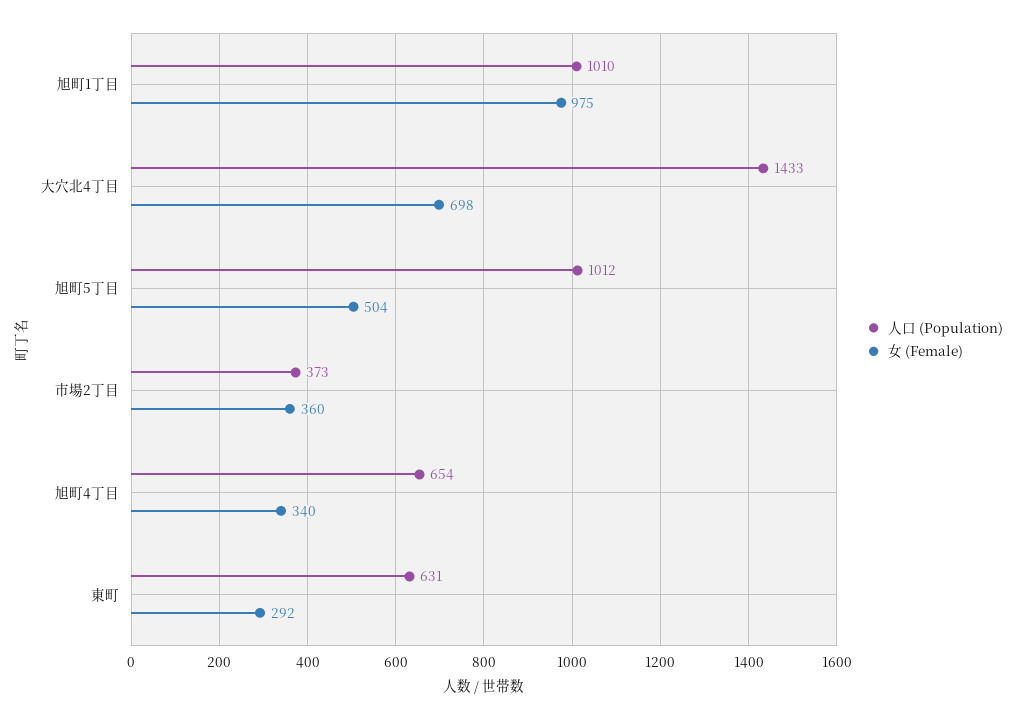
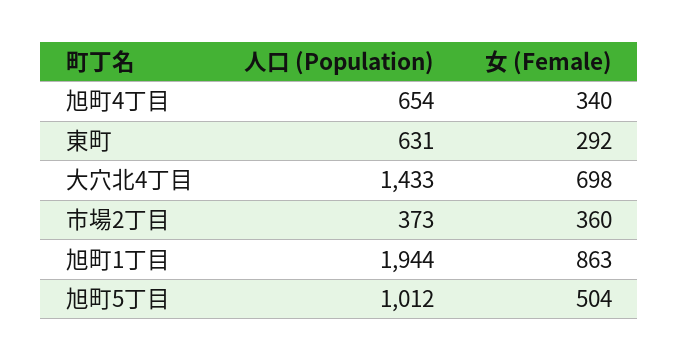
人口 (Population), 旭町1丁目: 1010 -> 1944
女 (Female), 旭町1丁目: 975 -> 863

